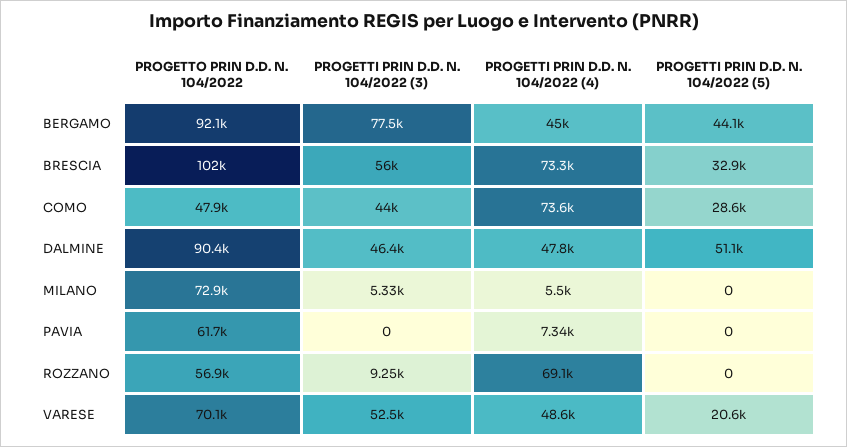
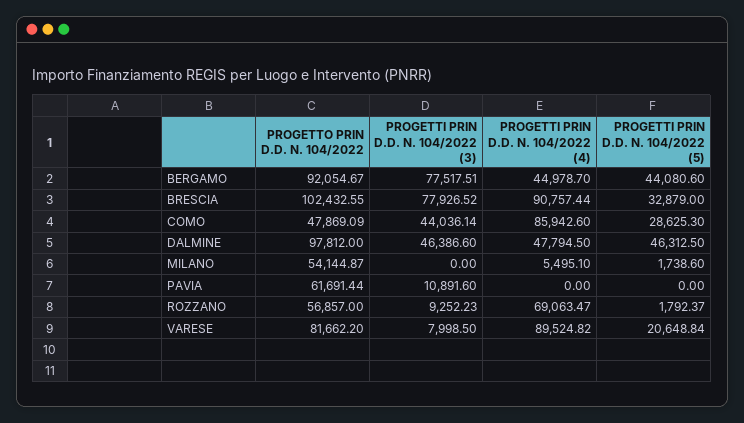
PROGETTI PRIN D.D. N. 104/2022 (3), BRESCIA: 56000 -> 77926.52
PROGETTI PRIN D.D. N. 104/2022 (4), BRESCIA: 73300 -> 90757.44
PROGETTI PRIN D.D. N. 104/2022 (4), COMO: 73600 -> 85942.6
PROGETTO PRIN D.D. N. 104/2022, DALMINE: 90400 -> 97812
PROGETTI PRIN D.D. N. 104/2022 (5), DALMINE: 51100 -> 46312.5
PROGETTO PRIN D.D. N. 104/2022, MILANO: 72900 -> 54144.87
PROGETTI PRIN D.D. N. 104/2022 (3), MILANO: 5330 -> 0
PROGETTI PRIN D.D. N. 104/2022 (5), MILANO: 0 -> 1738.6
PROGETTI PRIN D.D. N. 104/2022 (3), PAVIA: 0 -> 10891.6
PROGETTI PRIN D.D. N. 104/2022 (4), PAVIA: 7340 -> 0
PROGETTI PRIN D.D. N. 104/2022 (5), ROZZANO: 0 -> 1792.37
PROGETTO PRIN D.D. N. 104/2022, VARESE: 70100 -> 81662.2
PROGETTI PRIN D.D. N. 104/2022 (3), VARESE: 52500 -> 7998.5
PROGETTI PRIN D.D. N. 104/2022 (4), VARESE: 48600 -> 89524.82

